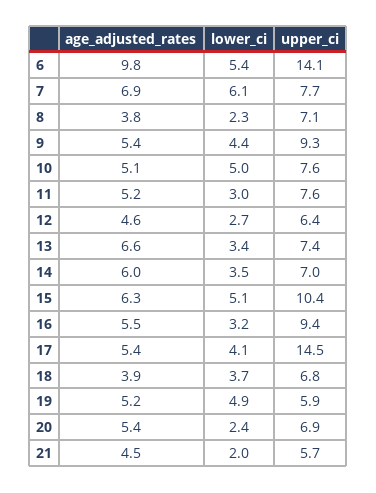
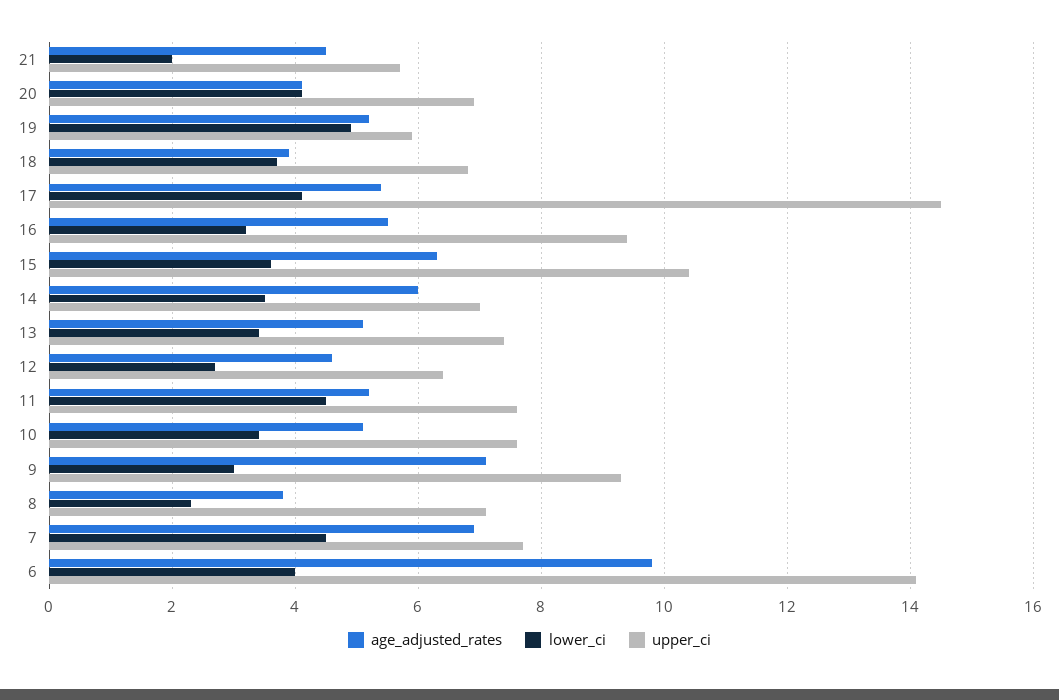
lower_ci, 6: 5.4 -> 4
lower_ci, 7: 6.1 -> 4.5
age_adjusted_rates, 9: 5.4 -> 7
lower_ci, 9: 4.4 -> 3
lower_ci, 10: 5 -> 3.5
lower_ci, 11: 3 -> 4.5
age_adjusted_rates, 13: 6.6 -> 5
lower_ci, 15: 5.1 -> 3.5
age_adjusted_rates, 20: 5.4 -> 4
lower_ci, 20: 2.4 -> 4

